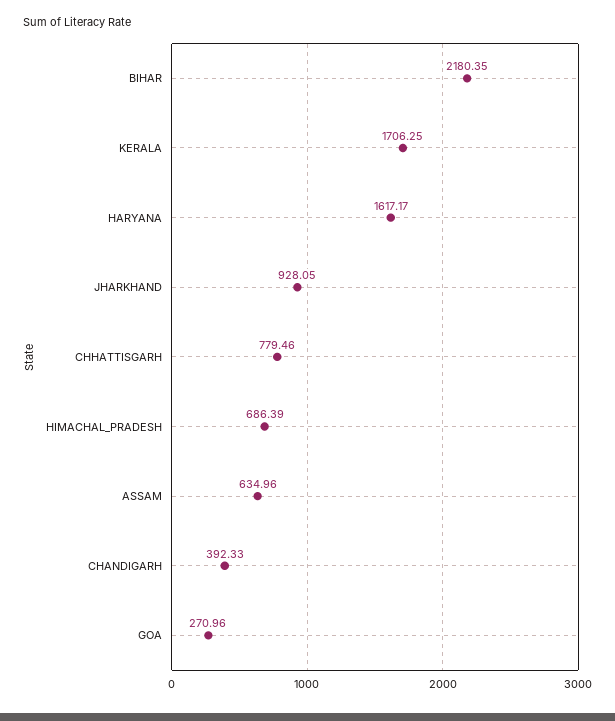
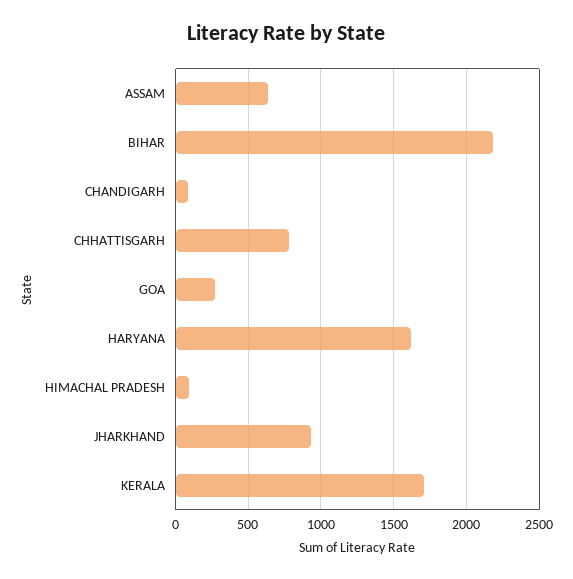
HIMACHAL_PRADESH: 686.39 -> 100
CHANDIGARH: 392.33 -> 100

